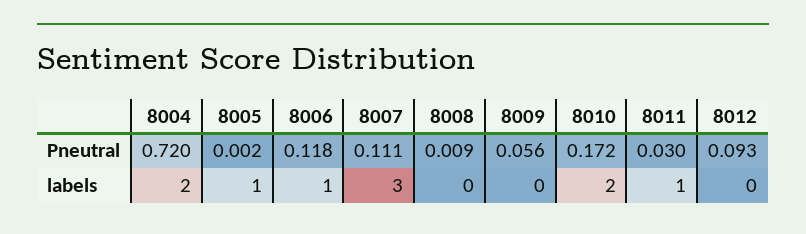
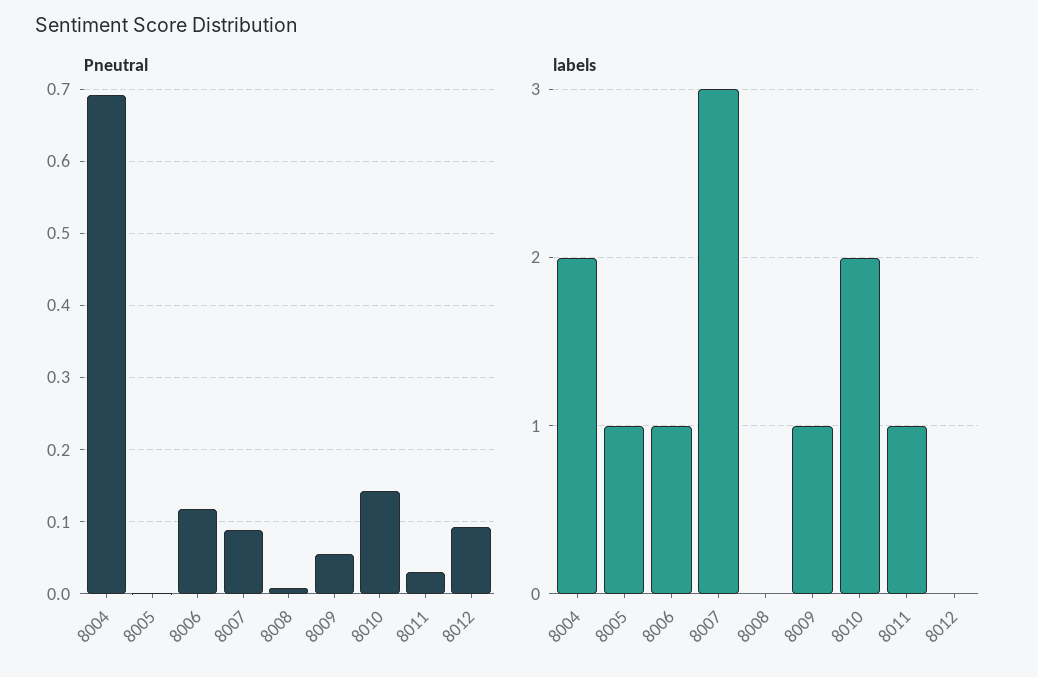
Pneutral, 8004: 0.72 -> 0.69
Pneutral, 8007: 0.111 -> 0.09
Pneutral, 8010: 0.172 -> 0.14
labels, 8009: 0 -> 1

